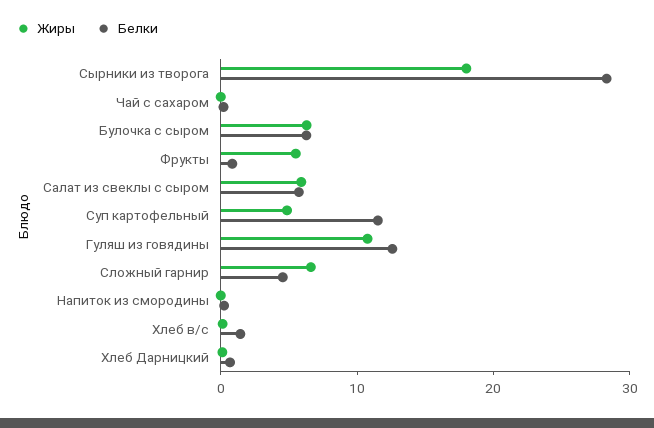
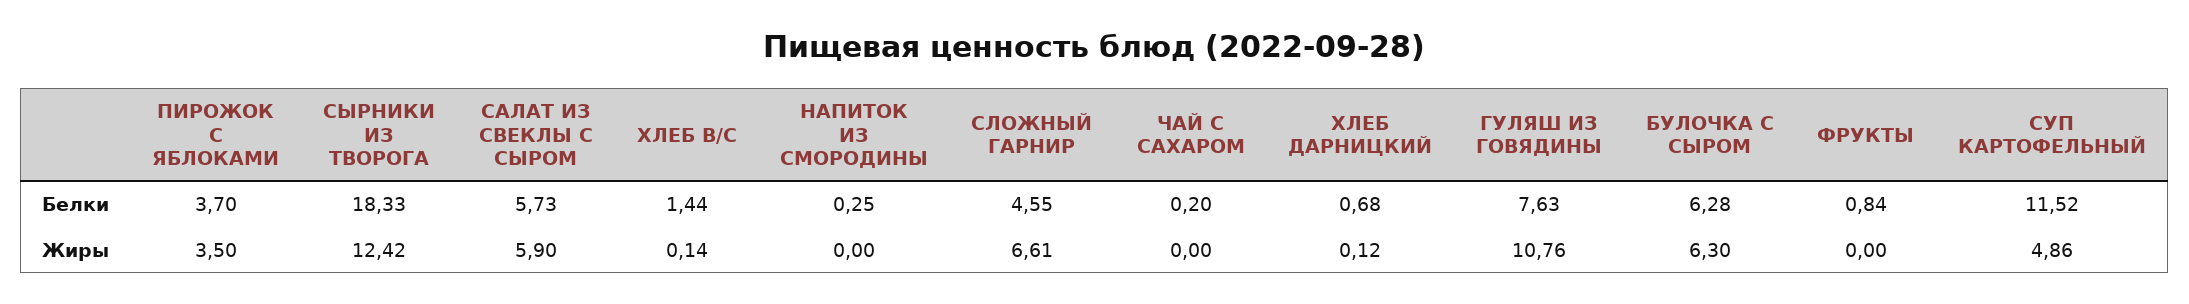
Жиры, Сырники из творога: 18 -> 12.42
Белки, Сырники из творога: 28 -> 18.33
Жиры, Фрукты: 6 -> 0
Белки, Гуляш из говядины: 12 -> 7.63
Белки, ПИРОЖОК С ЯБЛОКАМИ: none -> 3.7
Жиры, ПИРОЖОК С ЯБЛОКАМИ: none -> 3.5

